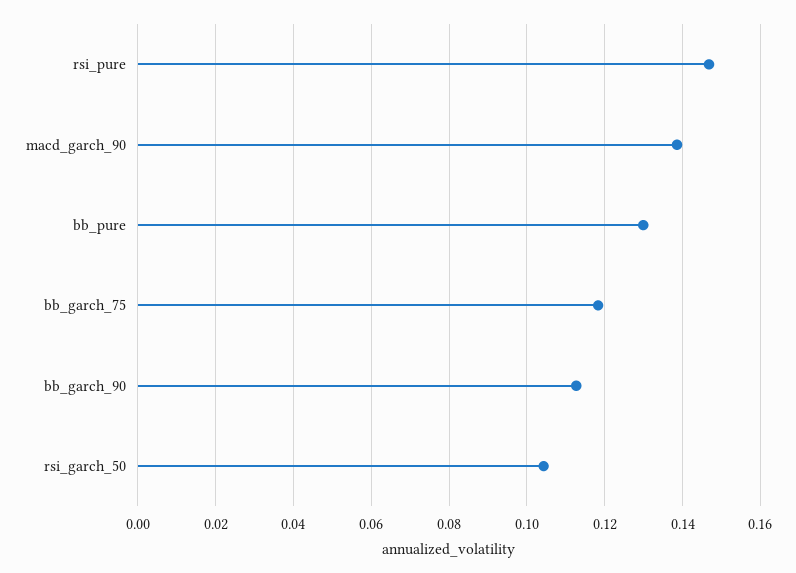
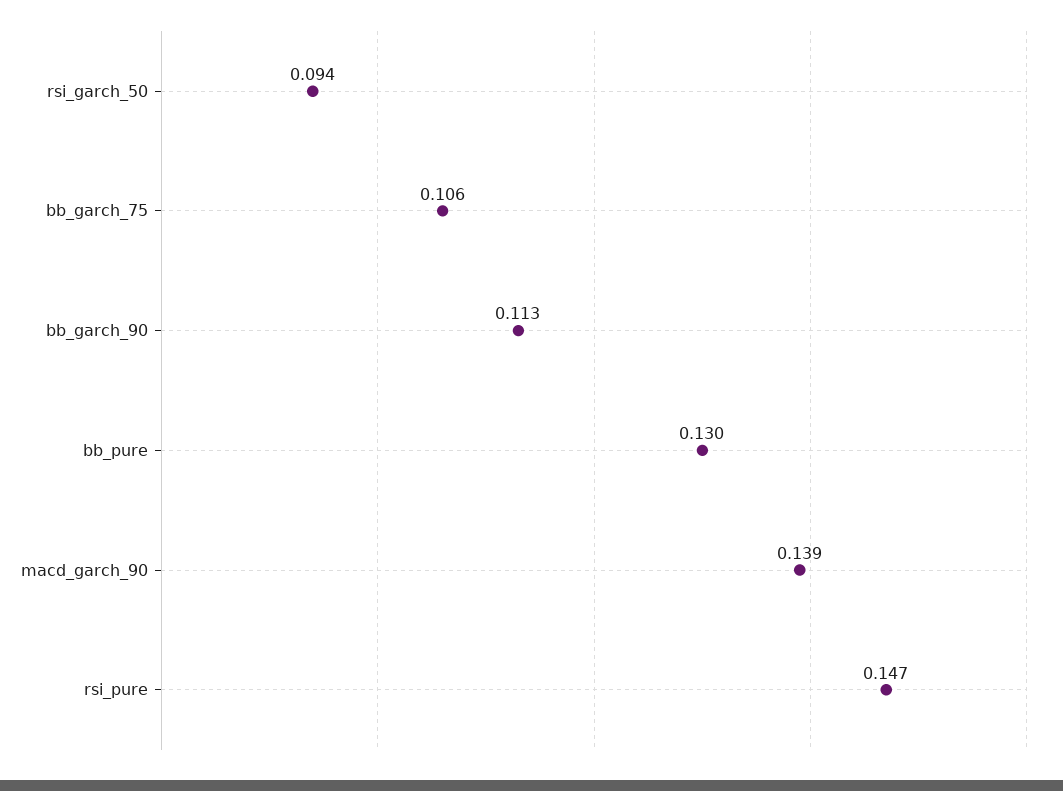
bb_garch_75: 0.118 -> 0.106
rsi_garch_50: 0.104 -> 0.094

